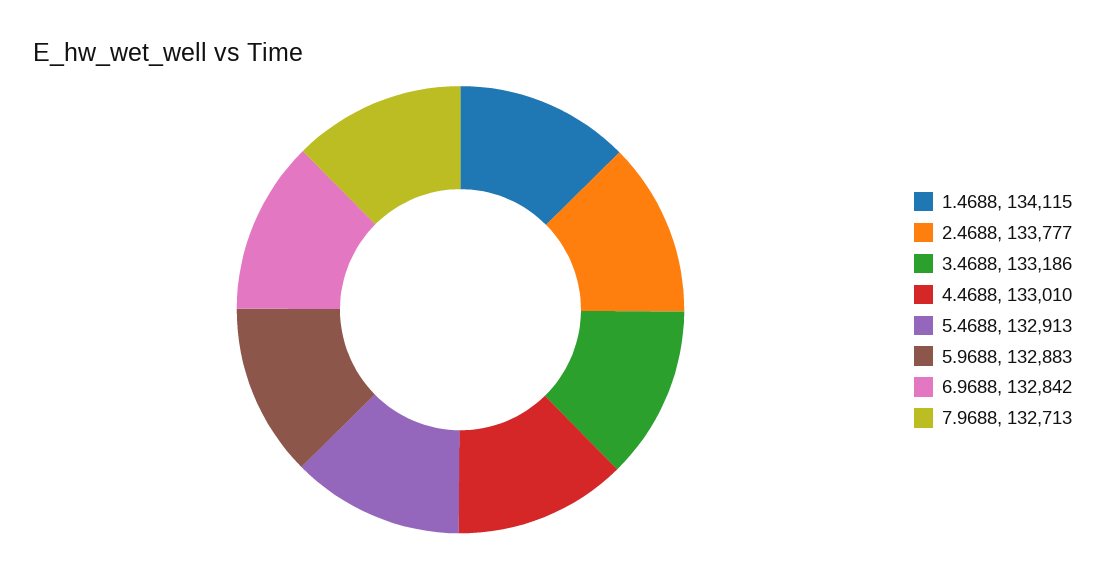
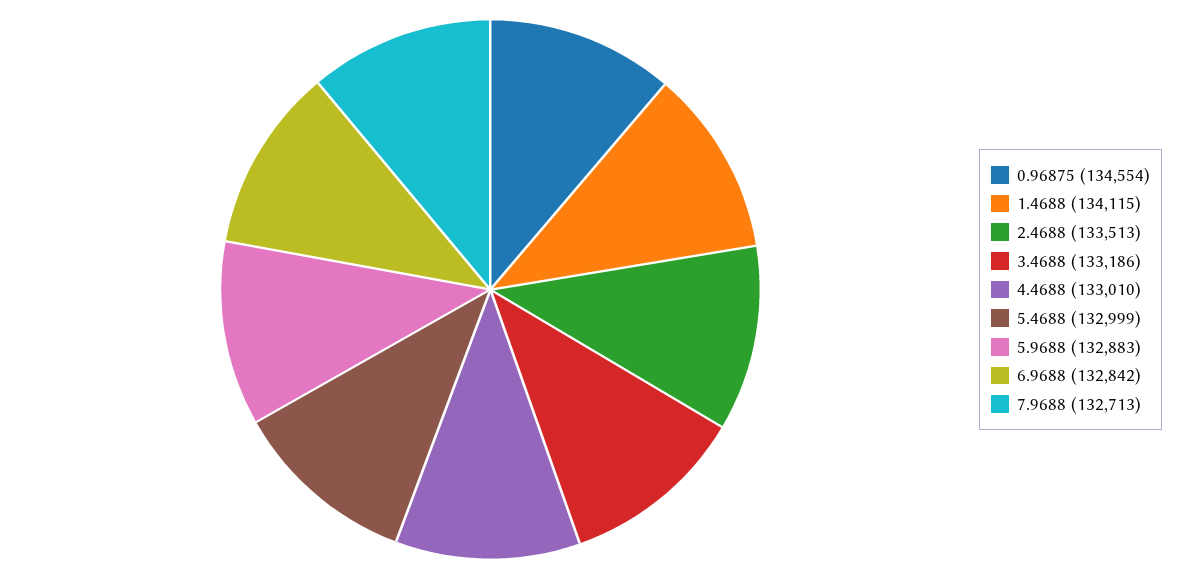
2.4688: 133777 -> 133513
5.4688: 132913 -> 132999
0.96875: none -> 134554

